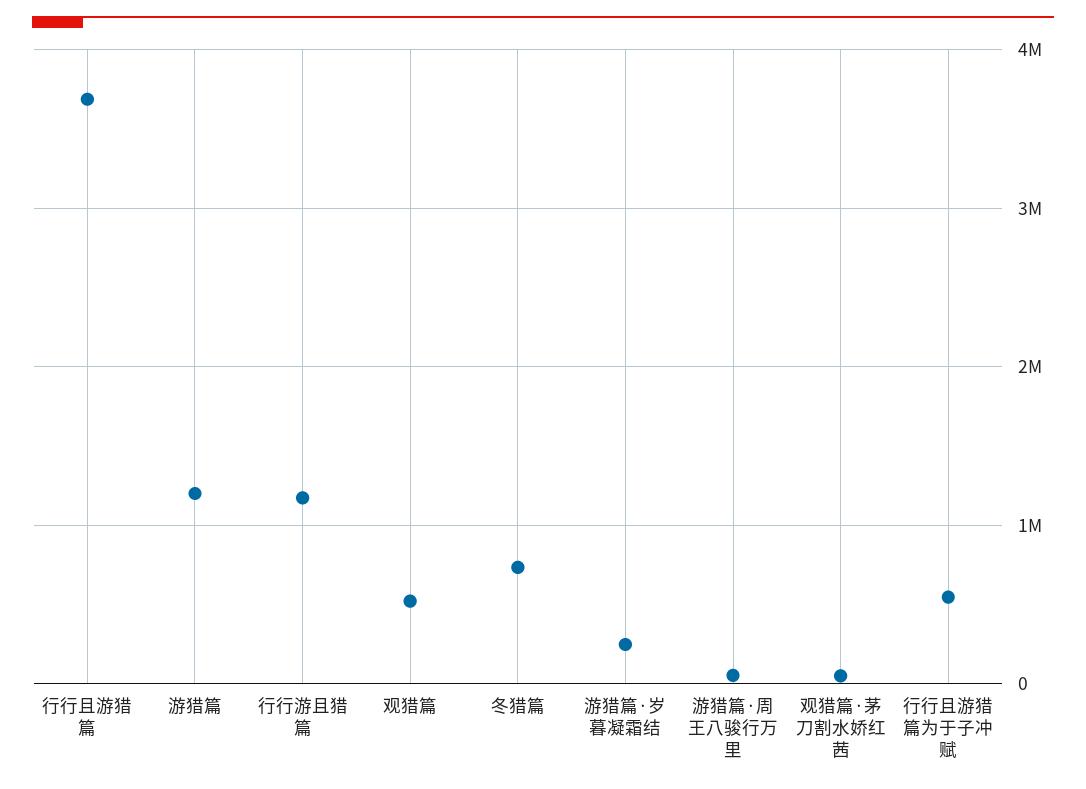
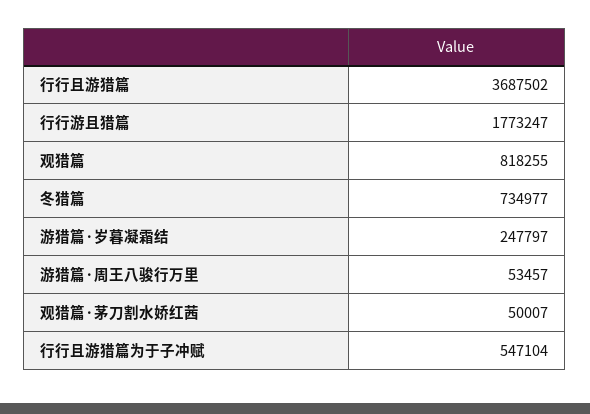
游猎篇: 1200000 -> none
行行游且猎篇: 1200000 -> 1773247
观猎篇: 500000 -> 818255

